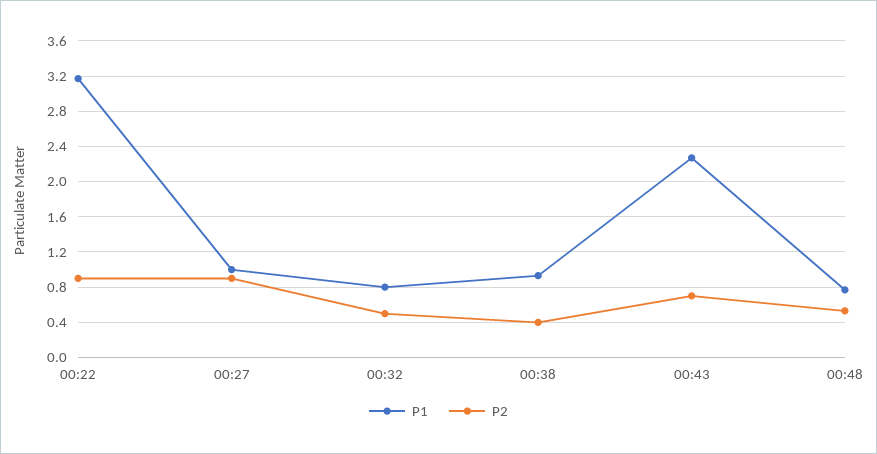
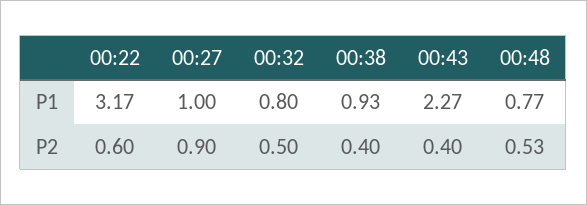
P2, 00:22: 0.9 -> 0.6
P2, 00:43: 0.7 -> 0.4

